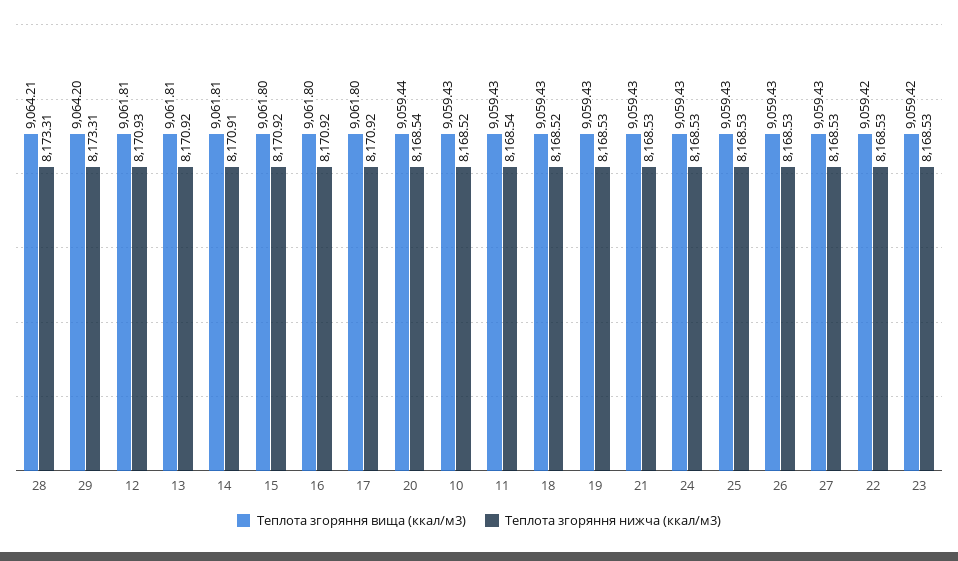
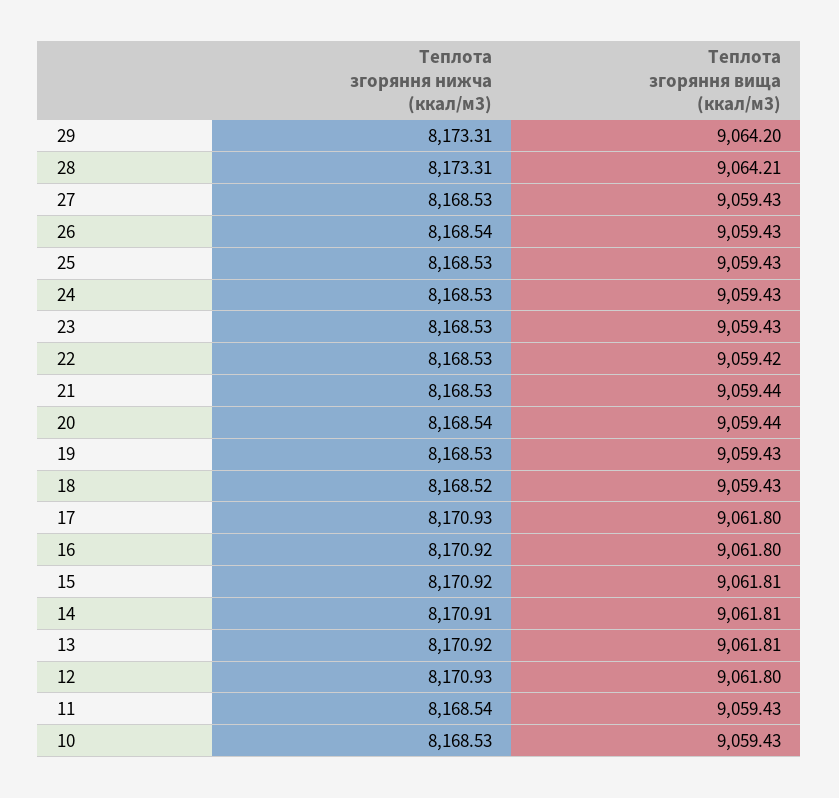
Теплота згоряння вища (ккал/м3), 12: 9061.81 -> 9061.8
Теплота згоряння вища (ккал/м3), 15: 9061.8 -> 9061.81
Теплота згоряння нижча (ккал/м3), 17: 8170.92 -> 8170.93
Теплота згоряння нижча (ккал/м3), 10: 8168.52 -> 8168.53
Теплота згоряння вища (ккал/м3), 21: 9059.43 -> 9059.44
Теплота згоряння нижча (ккал/м3), 26: 8168.53 -> 8168.54
Теплота згоряння вища (ккал/м3), 23: 9059.42 -> 9059.43

